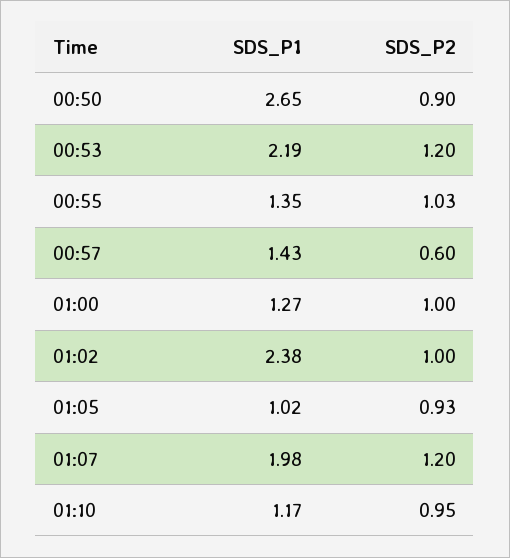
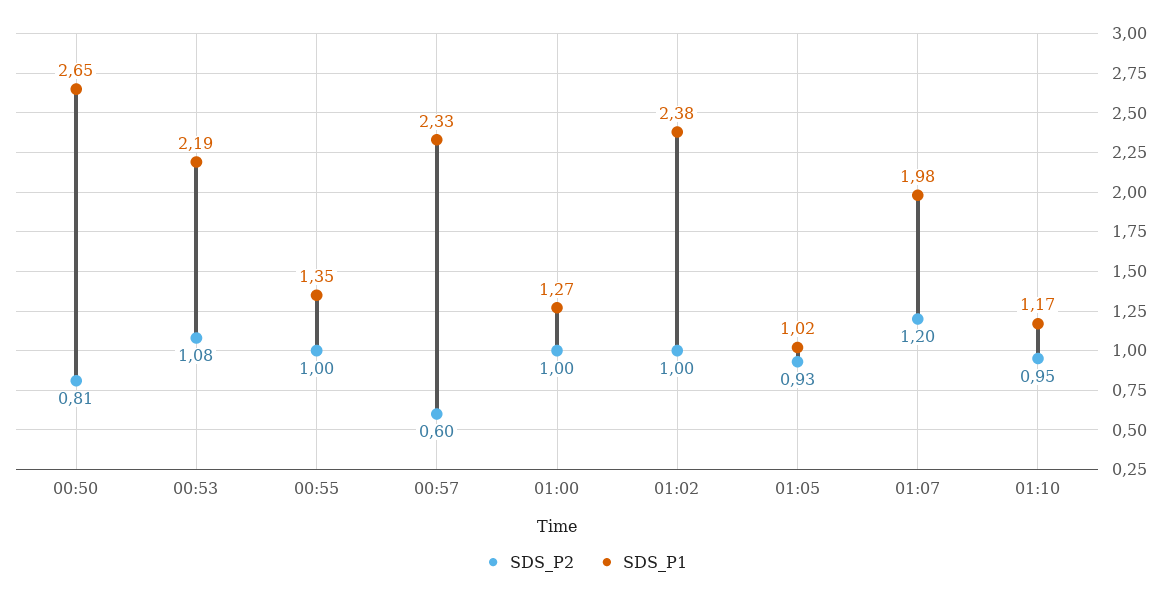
SDS_P2, 00:50: 0.9 -> 0.81
SDS_P2, 00:53: 1.2 -> 1.08
SDS_P2, 00:55: 1.03 -> 1
SDS_P1, 00:57: 1.43 -> 2.33

